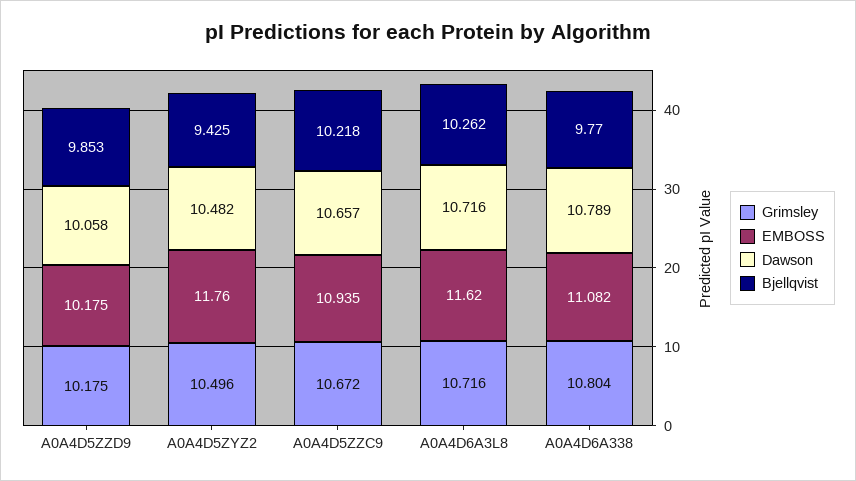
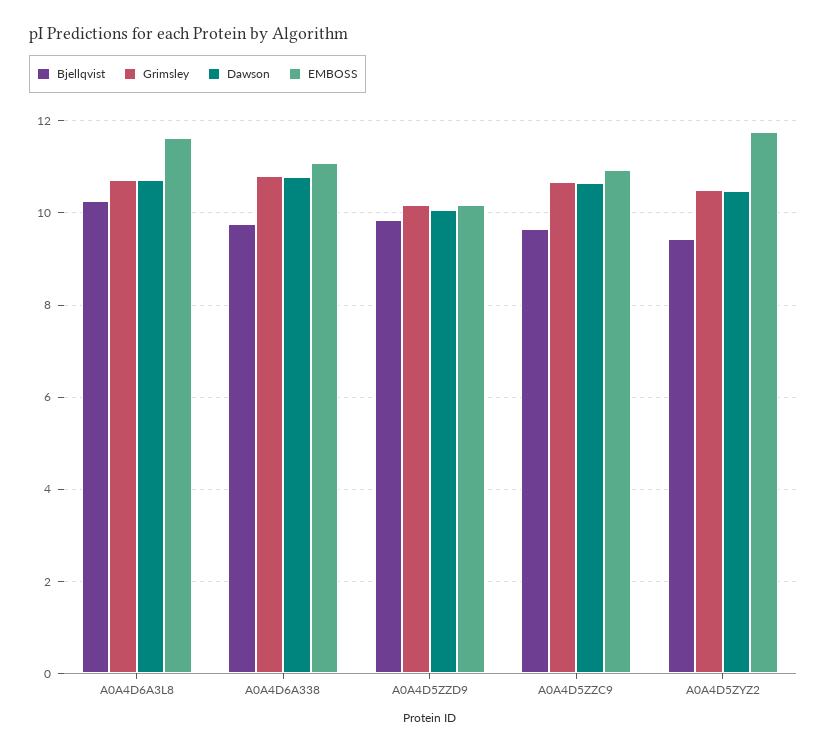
Bjellqvist, A0A4D5ZZC9: 10.218 -> 9.6

